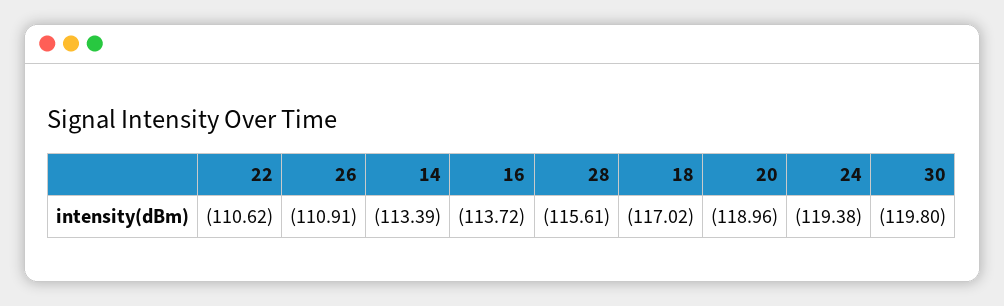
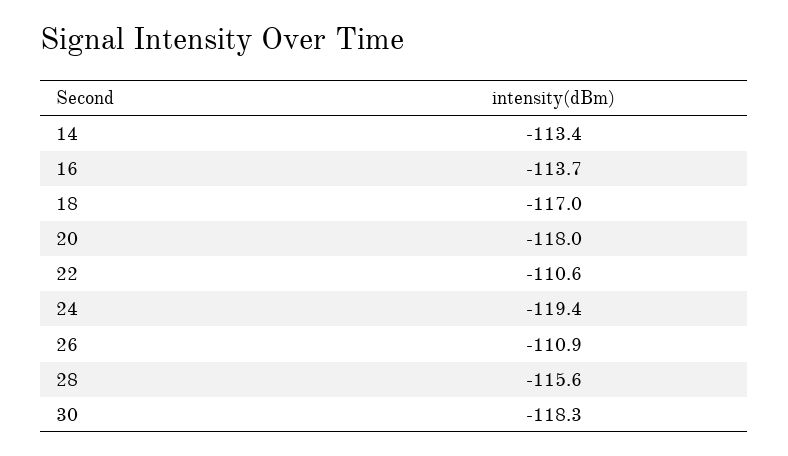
20: -118.96 -> -118
30: -119.8 -> -118.3

